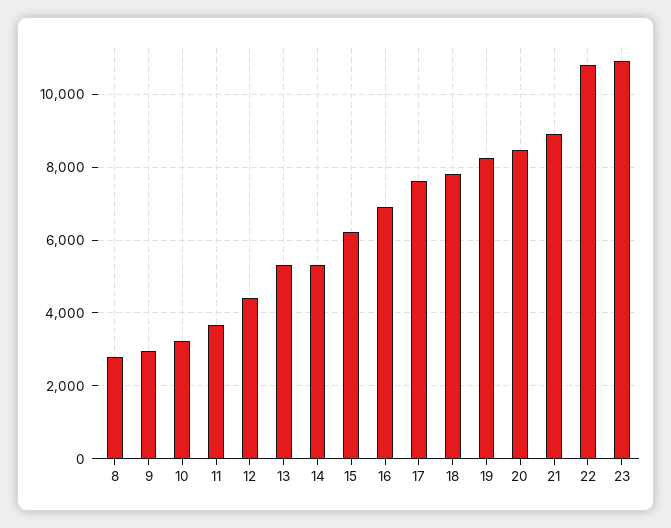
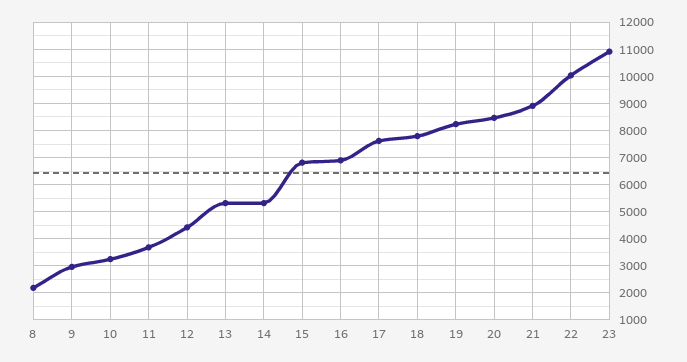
8: 2800 -> 2250
15: 6200 -> 6750
22: 10800 -> 10000

